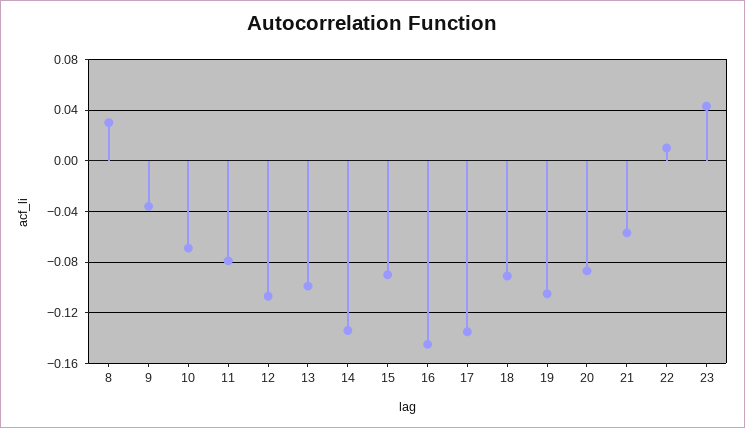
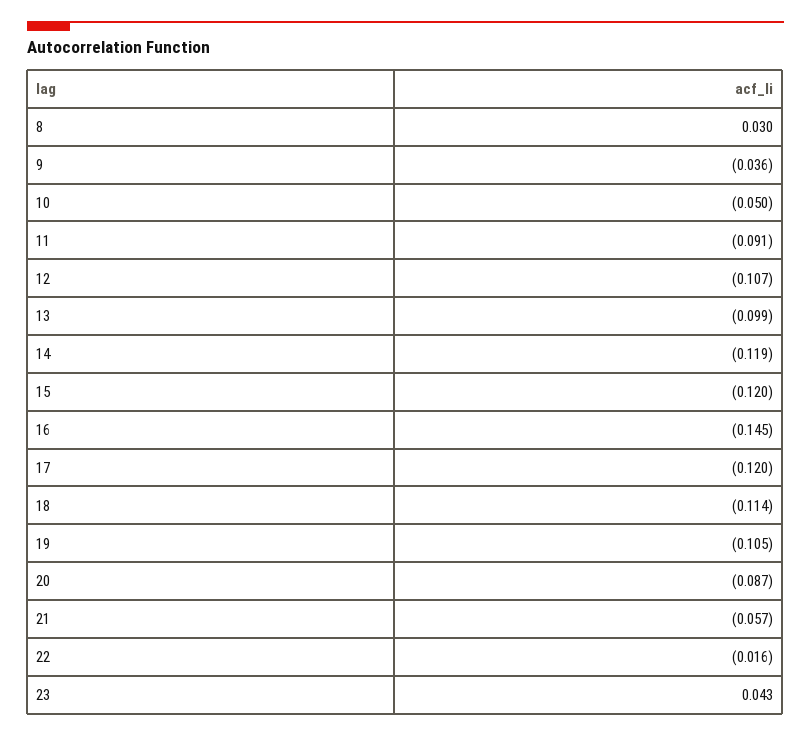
10: -0.07 -> -0.05
11: -0.08 -> -0.091
14: -0.135 -> -0.119
15: -0.09 -> -0.12
17: -0.135 -> -0.12
18: -0.09 -> -0.114
22: 0.01 -> -0.016

